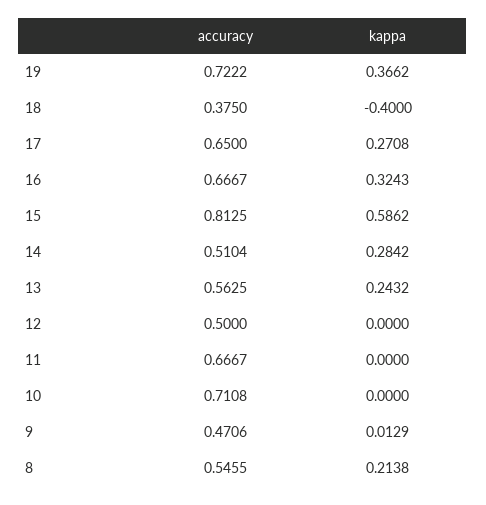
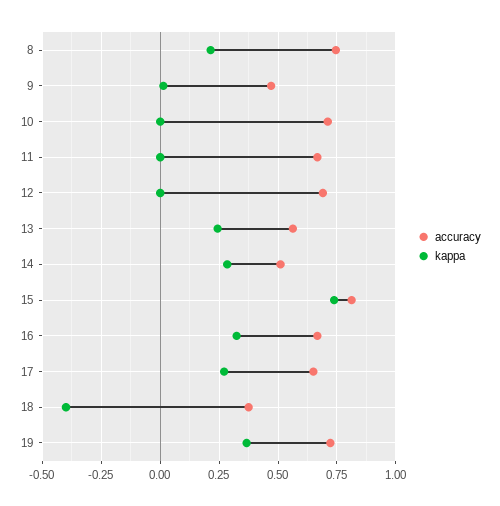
kappa, 15: 0.5862 -> 0.75
accuracy, 12: 0.5 -> 0.7
accuracy, 8: 0.5455 -> 0.75

